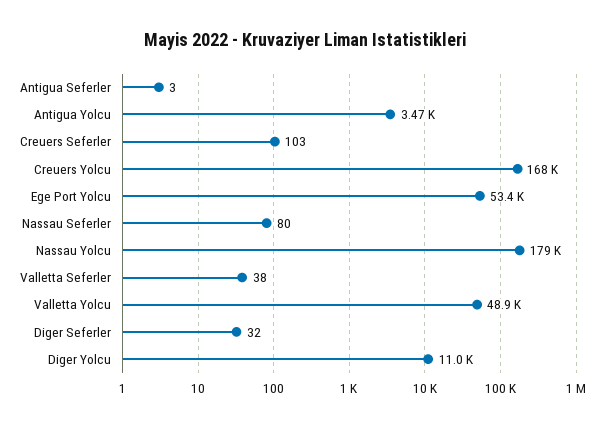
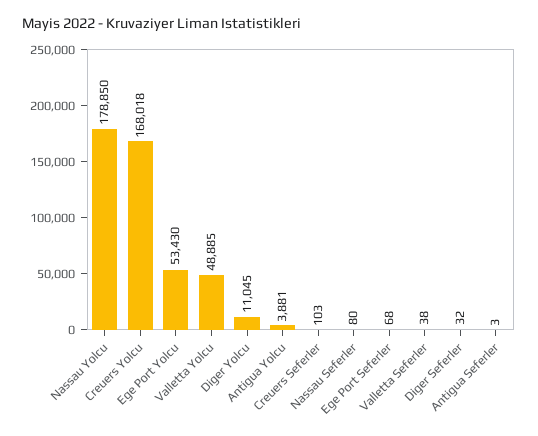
Antigua Yolcu: 3470 -> 3881
Ege Port Seferler: none -> 68

